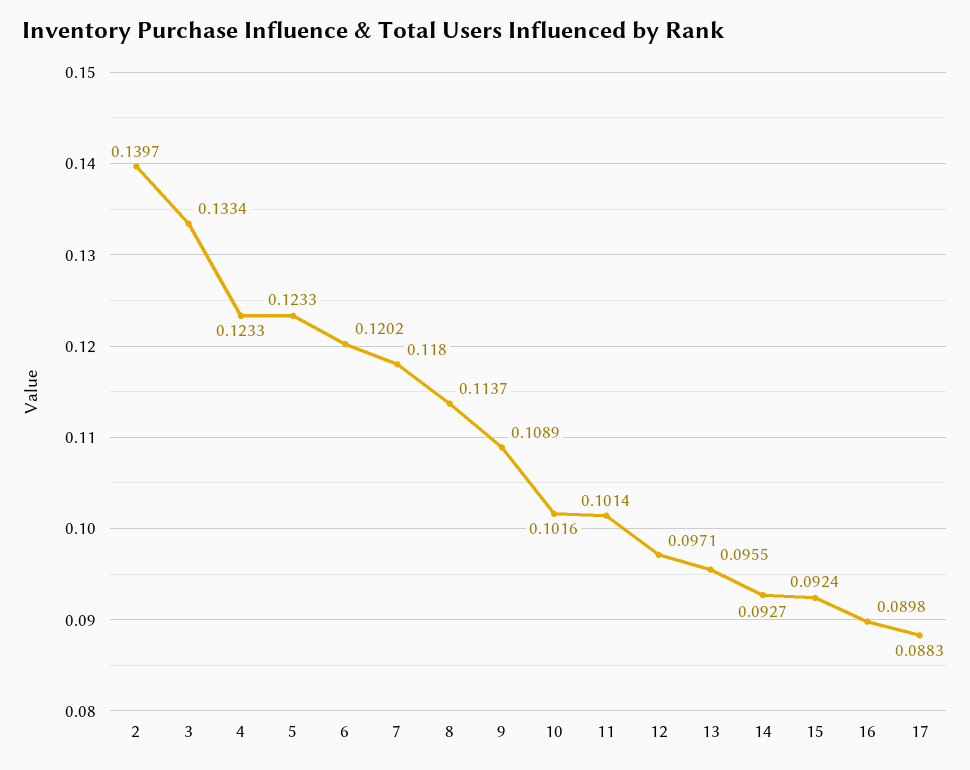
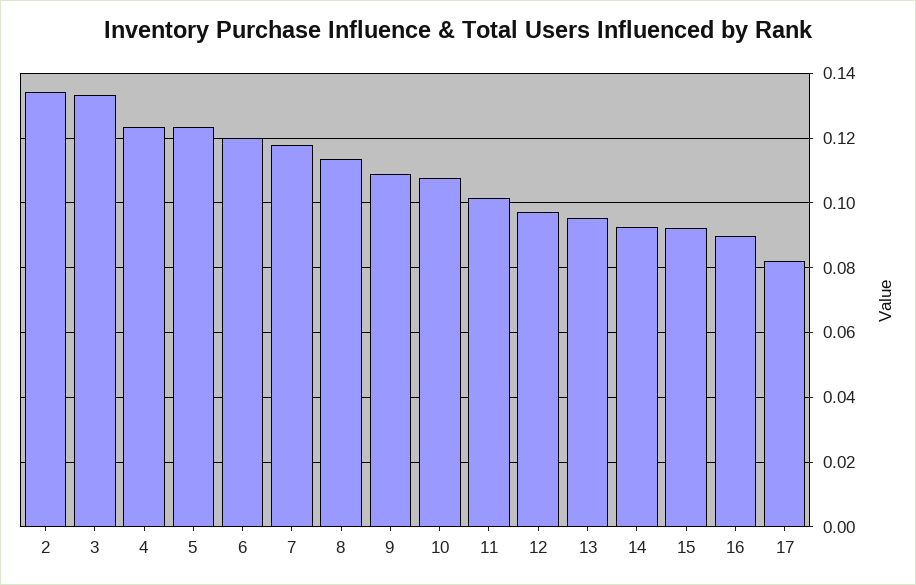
2: 0.1397 -> 0.134
10: 0.1016 -> 0.108
17: 0.0883 -> 0.082

